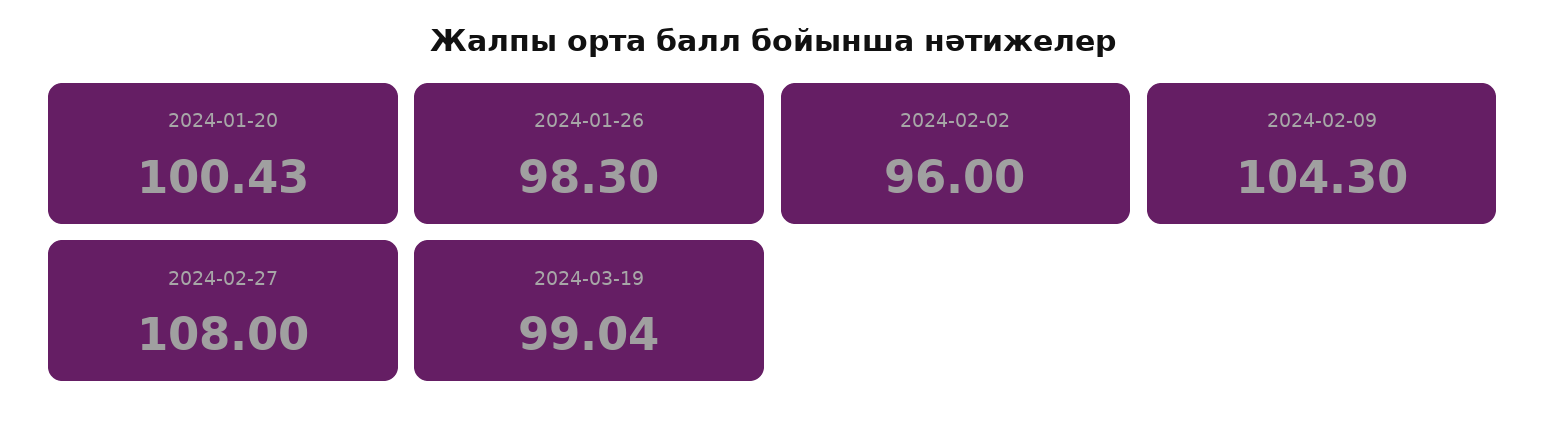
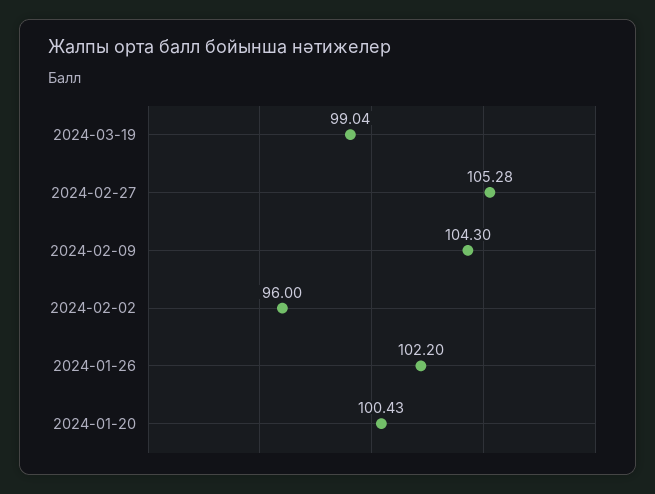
2024-01-26: 98.3 -> 102.2
2024-02-27: 108 -> 105.28

